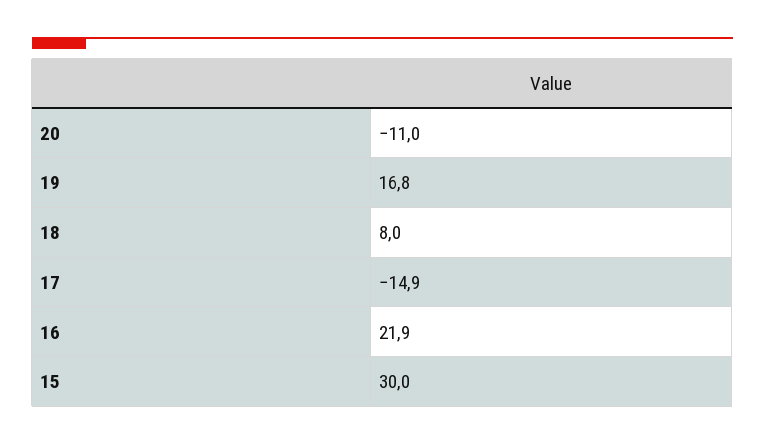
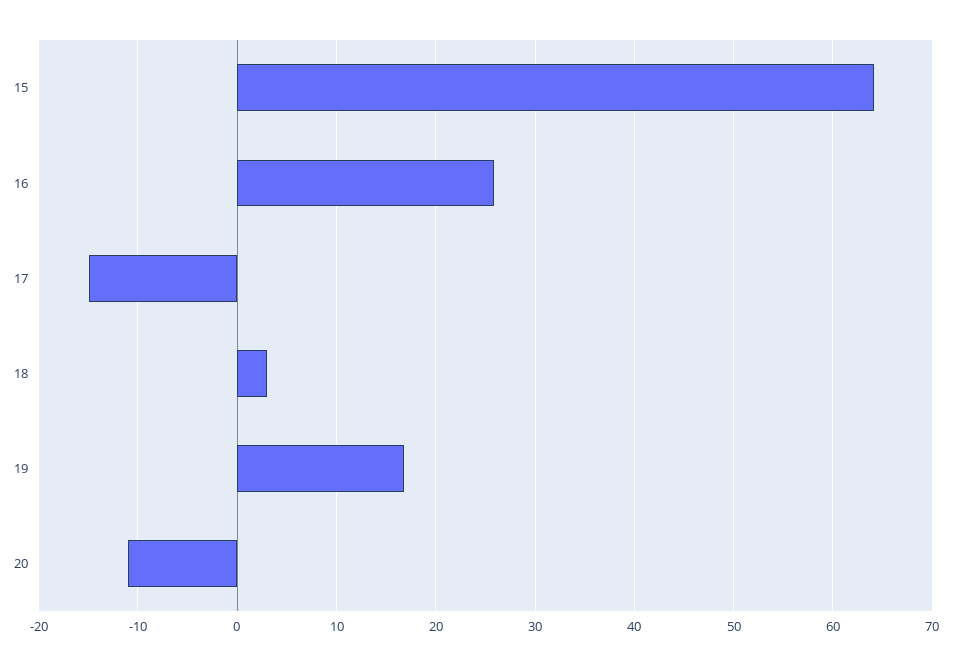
18: 8 -> 3
16: 21.9 -> 26
15: 30 -> 64

